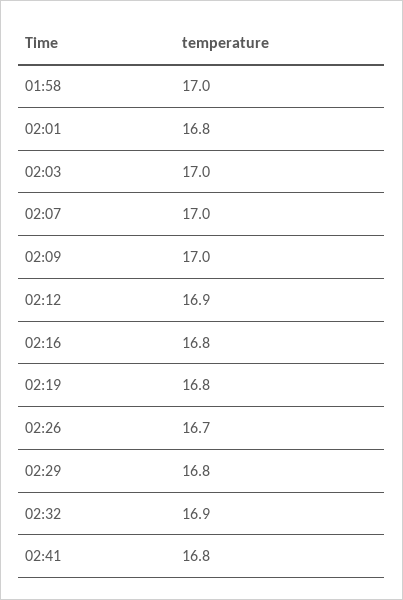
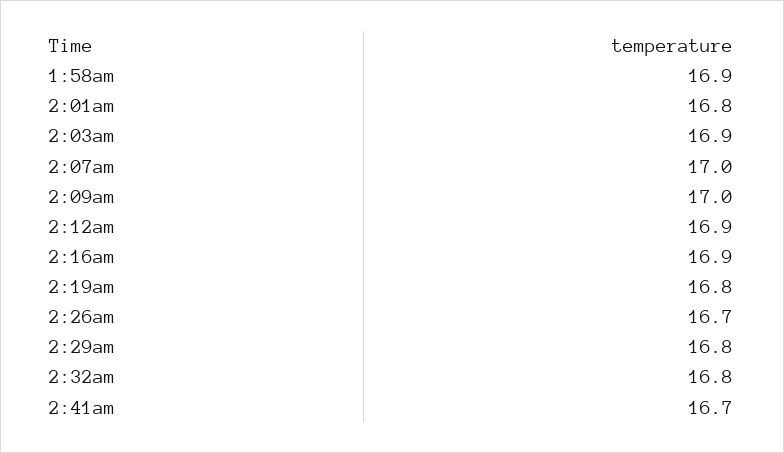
01:58: 17 -> 16.9
02:03: 17 -> 16.9
02:16: 16.8 -> 16.9
02:32: 16.9 -> 16.8
02:41: 16.8 -> 16.7

